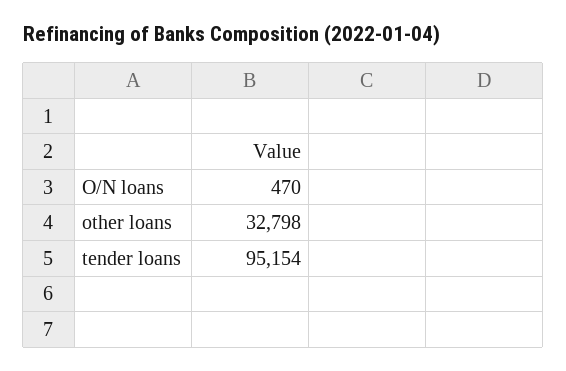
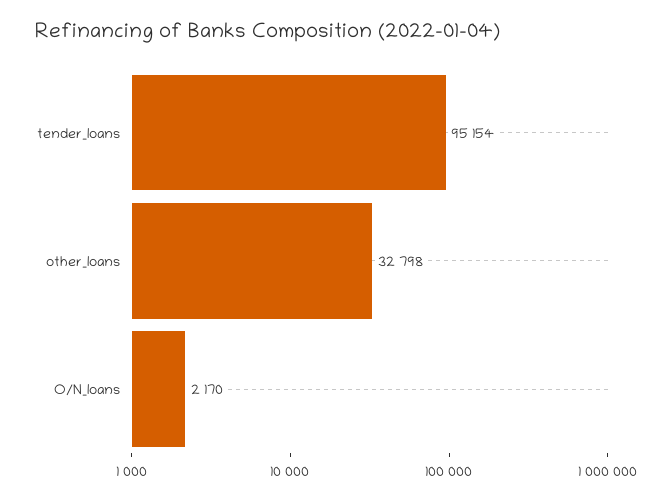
O/N loans: 470 -> 2170

